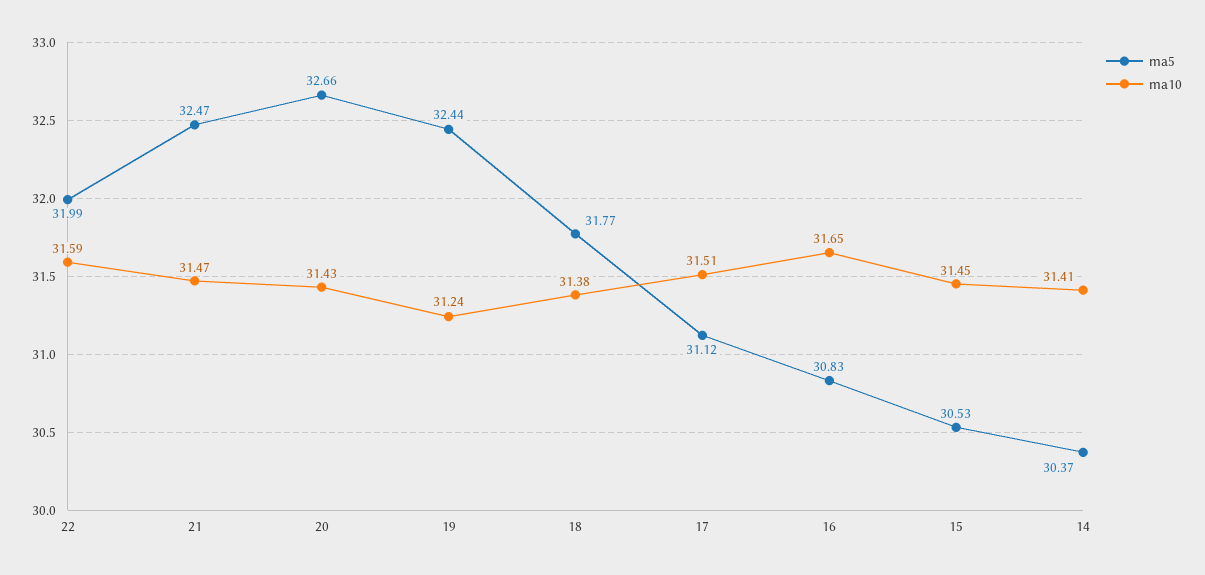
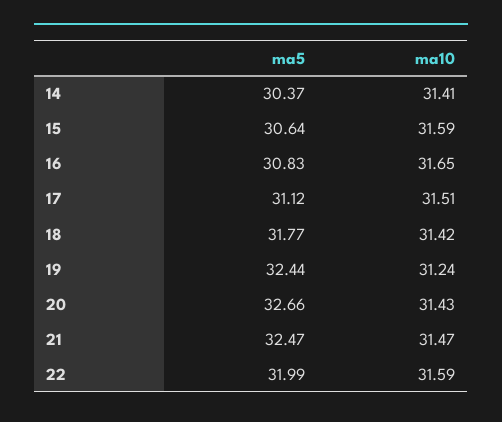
ma10, 18: 31.38 -> 31.42
ma5, 15: 30.53 -> 30.64
ma10, 15: 31.45 -> 31.59

